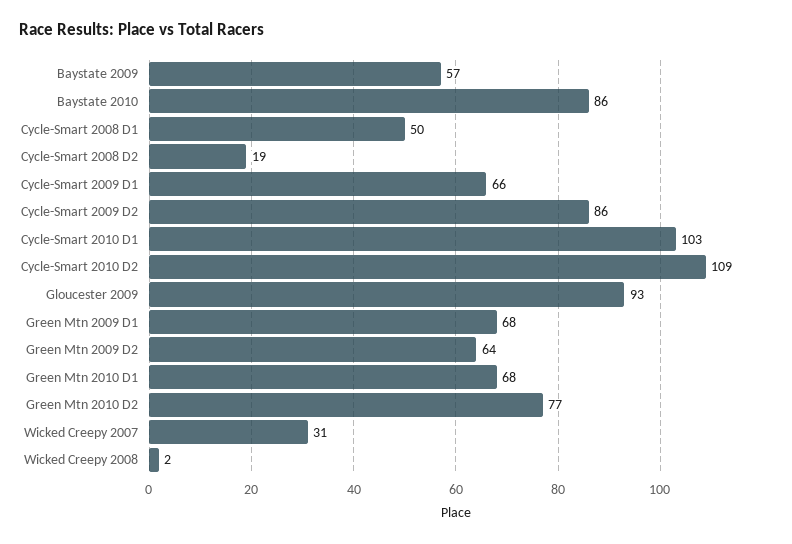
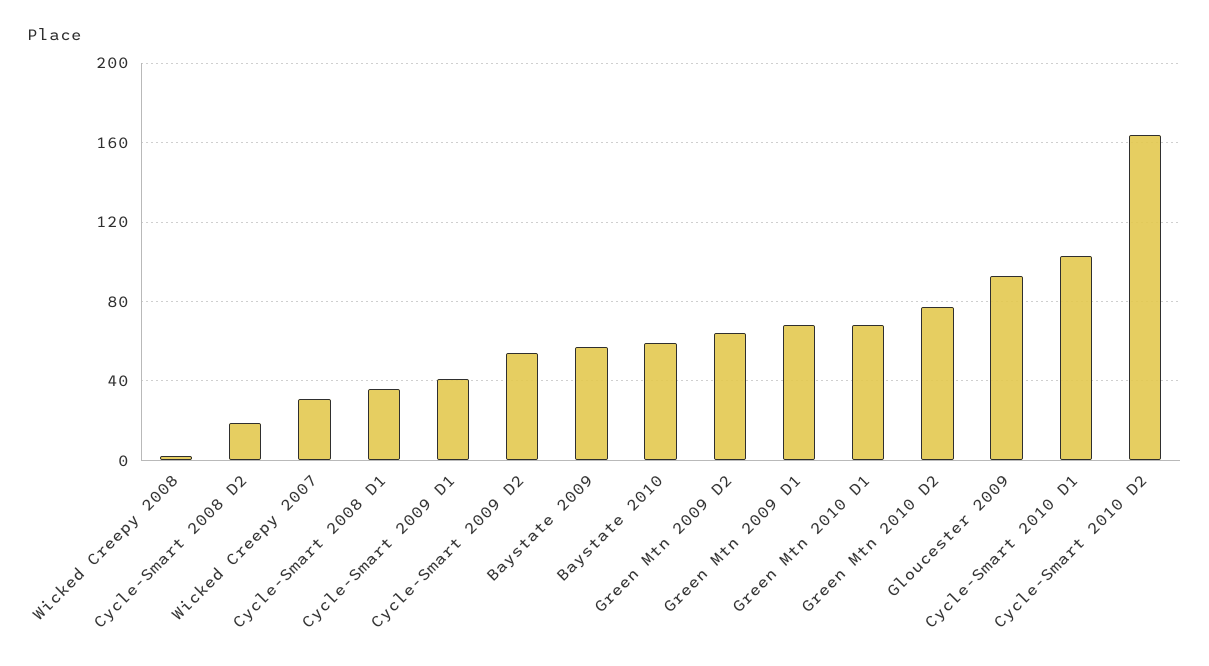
Baystate 2010: 86 -> 60
Cycle-Smart 2008 D1: 50 -> 35
Cycle-Smart 2009 D1: 66 -> 40
Cycle-Smart 2009 D2: 86 -> 55
Cycle-Smart 2010 D2: 109 -> 165

